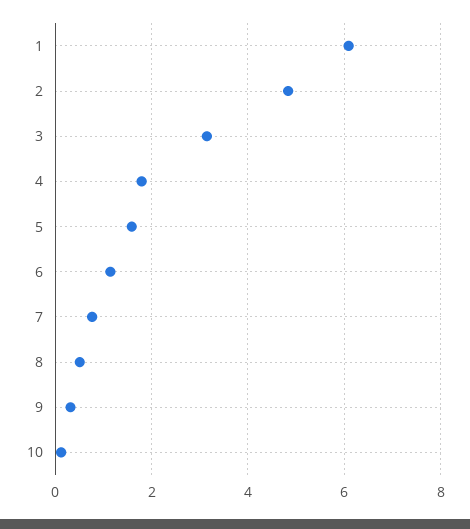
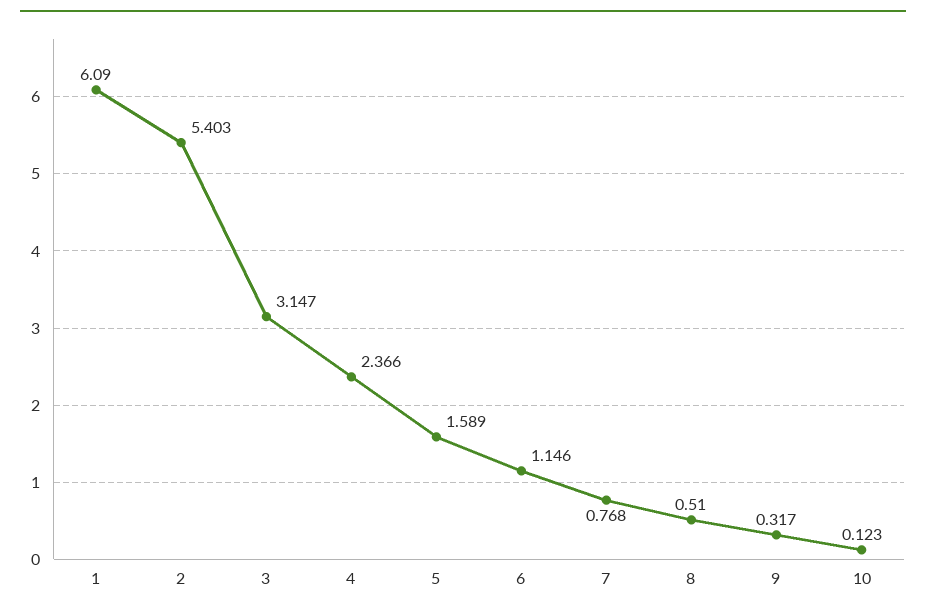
2: 4.8 -> 5.403
4: 1.8 -> 2.366

